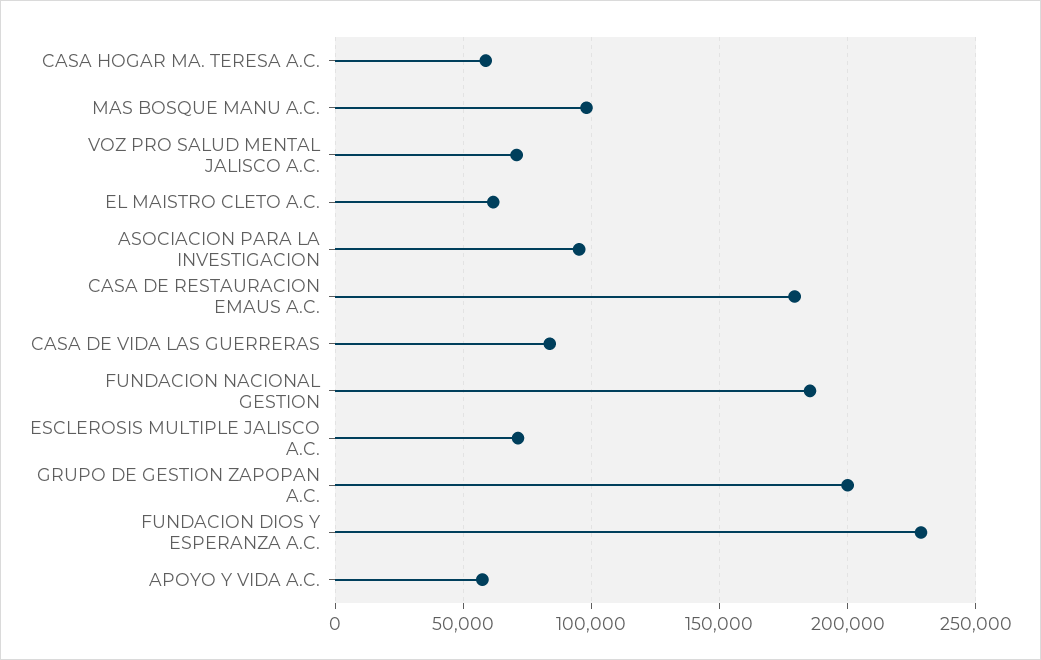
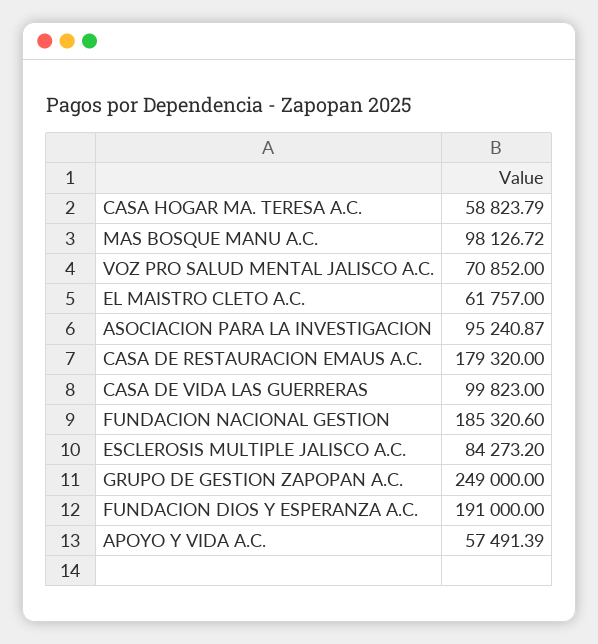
CASA DE VIDA LAS GUERRERAS: 85000 -> 99823
ESCLEROSIS MULTIPLE JALISCO A.C.: 70000 -> 84273.2
GRUPO DE GESTION ZAPOPAN A.C.: 200000 -> 249000
FUNDACION DIOS Y ESPERANZA A.C.: 230000 -> 191000

